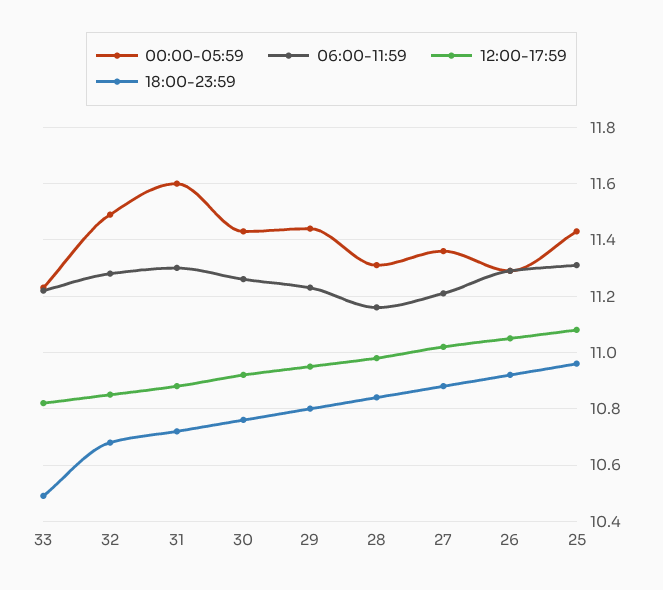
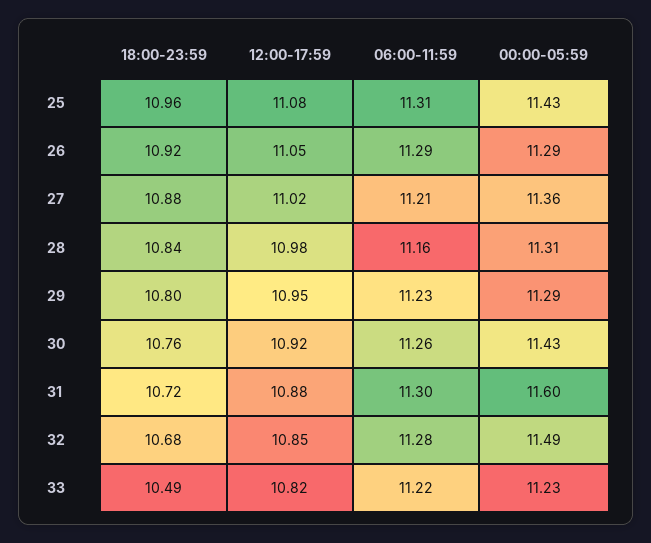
00:00-05:59, 29: 11.45 -> 11.29

